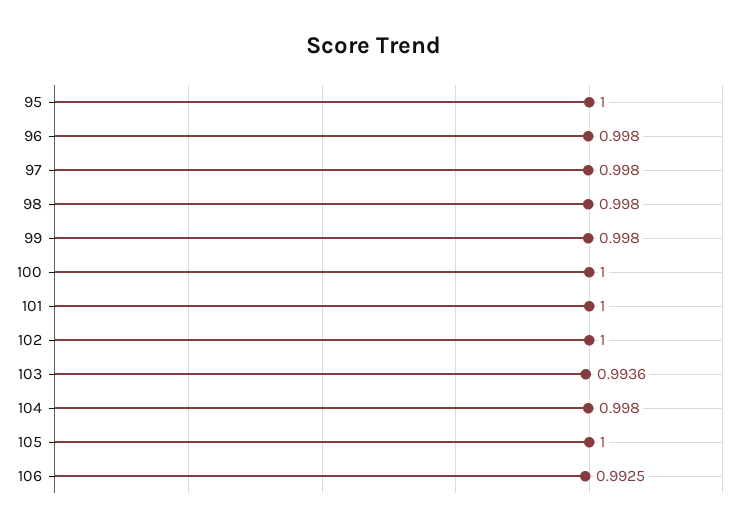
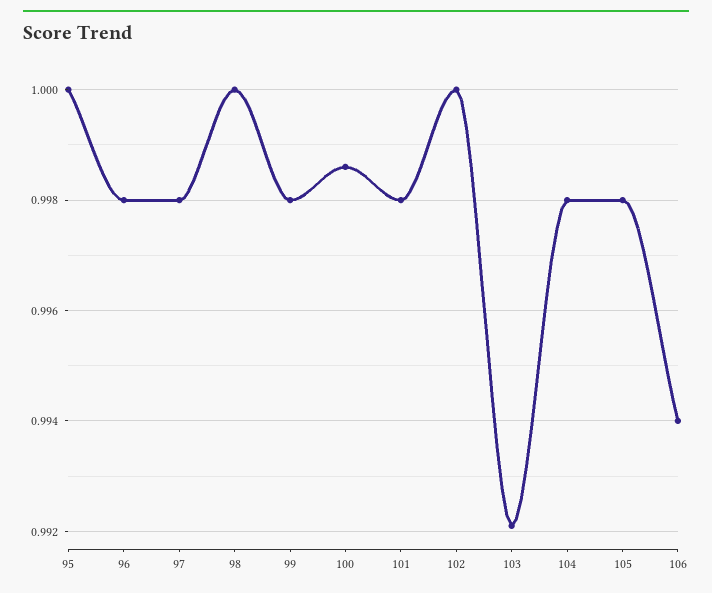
98: 0.998 -> 1
100: 1 -> 0.9985
101: 1 -> 0.998
103: 0.9936 -> 0.992
105: 1 -> 0.998
106: 0.9925 -> 0.994

